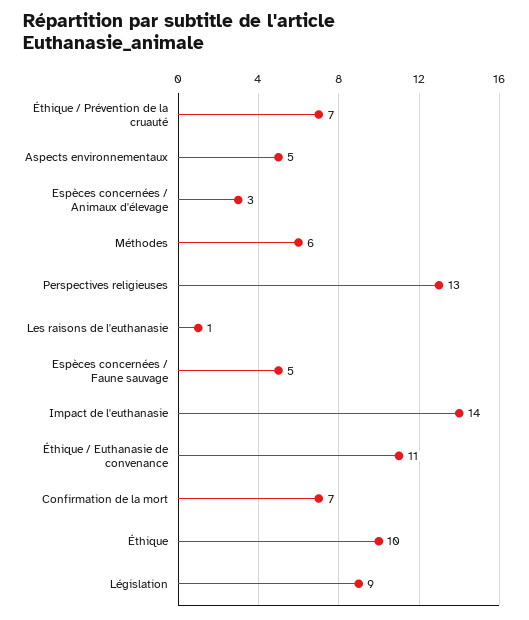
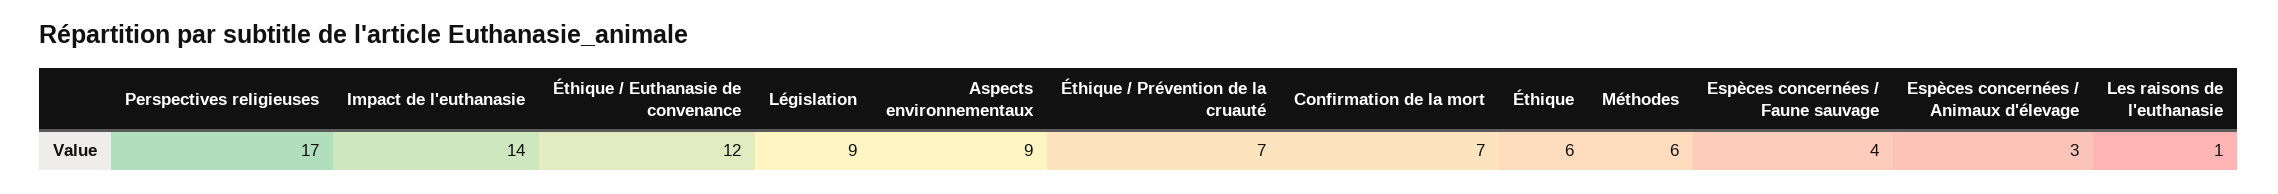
Aspects environnementaux: 5 -> 9
Perspectives religieuses: 13 -> 17
Espèces concernées / Faune sauvage: 5 -> 4
Éthique / Euthanasie de convenance: 11 -> 12
Éthique: 10 -> 6

